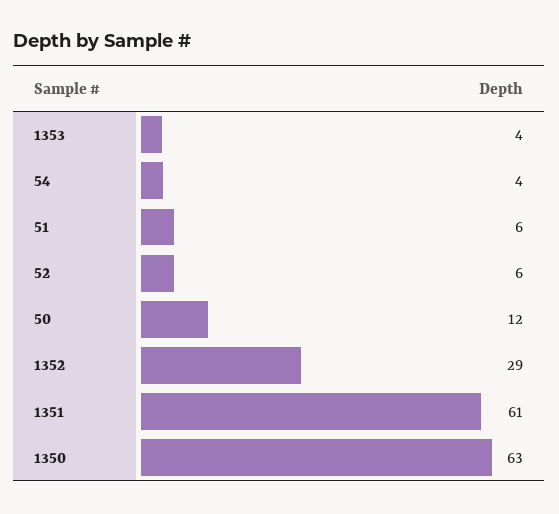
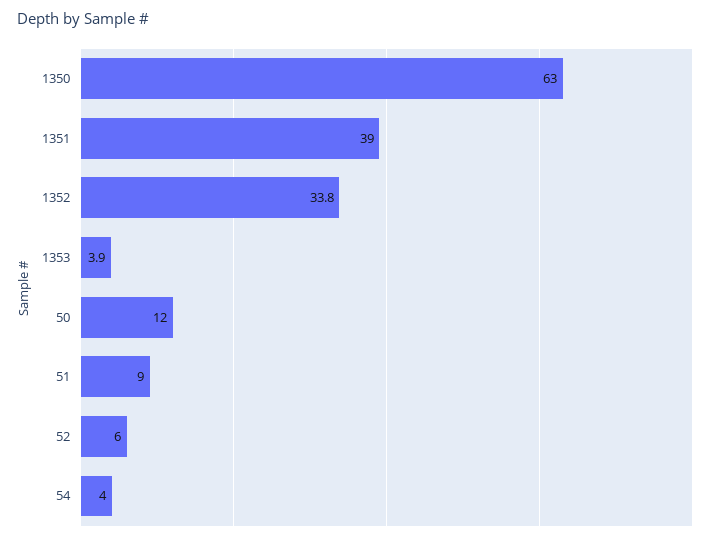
51: 6 -> 9
1352: 29 -> 33.8
1351: 61 -> 39

